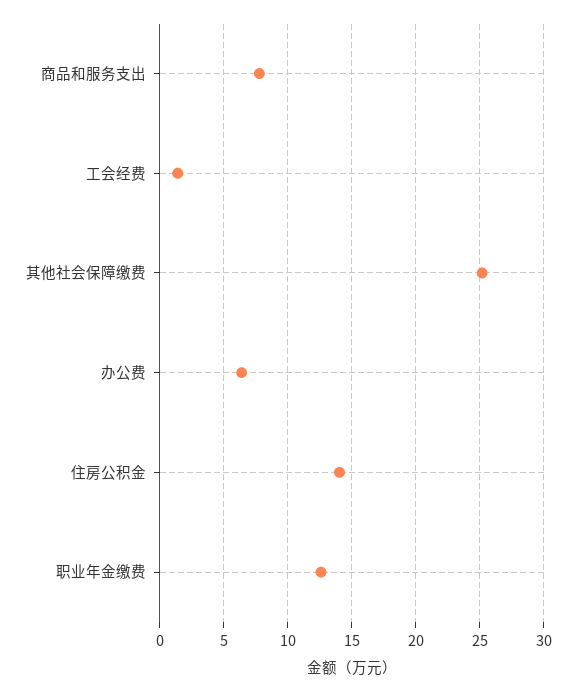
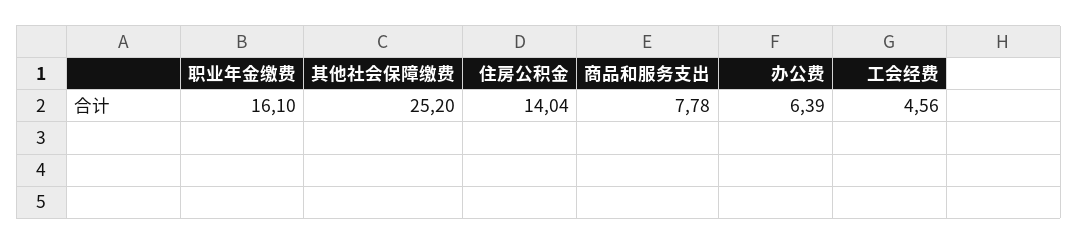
工会经费: 1.5 -> 4.56
职业年金缴费: 12.5 -> 16.1

